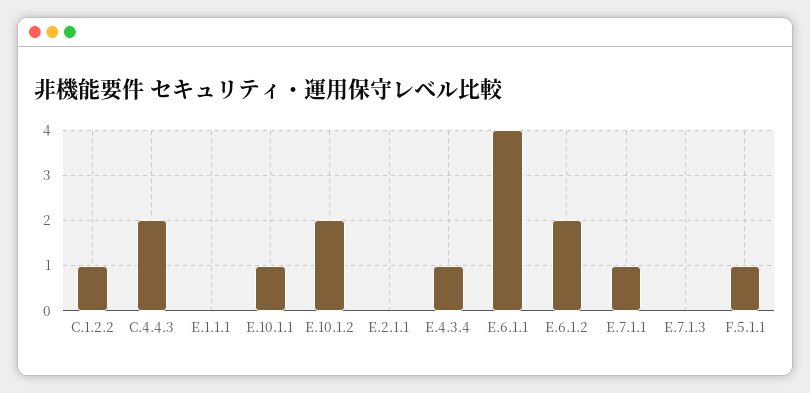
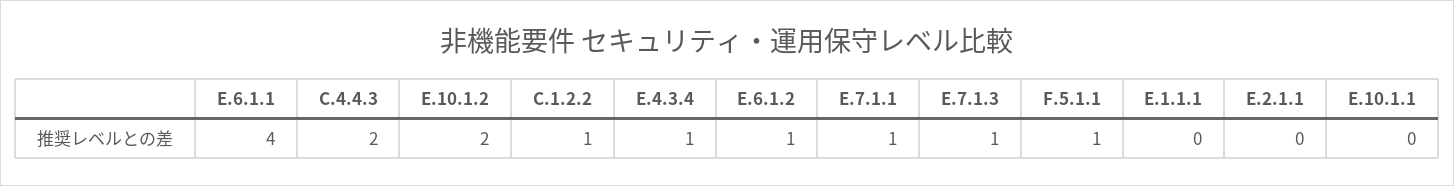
E.10.1.1: 1 -> 0
E.6.1.2: 2 -> 1
E.7.1.3: 0 -> 1

